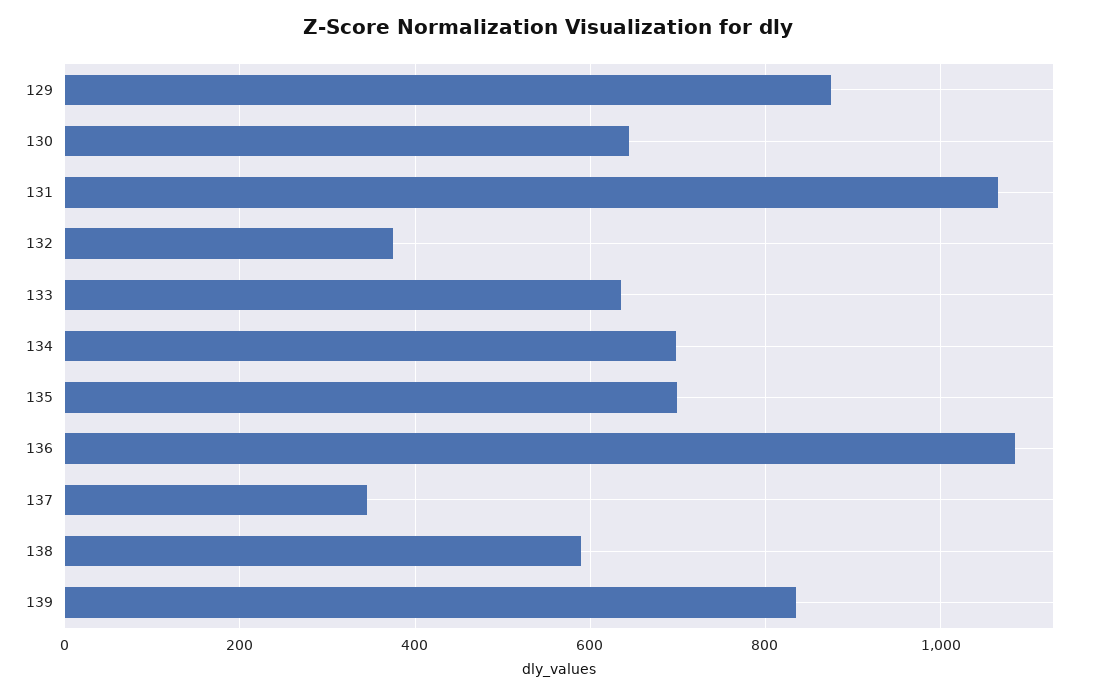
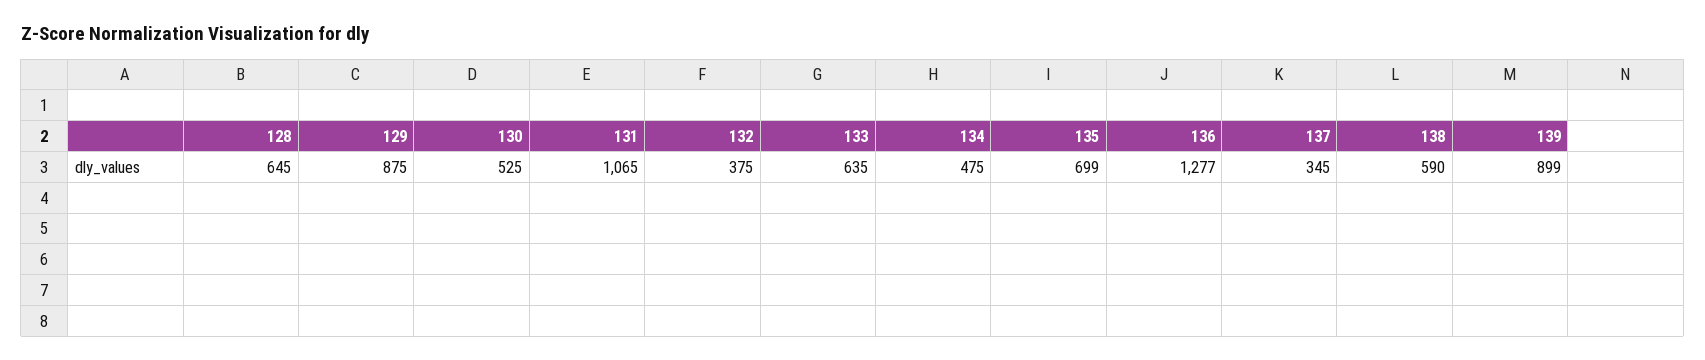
130: 640 -> 525
134: 700 -> 475
136: 1080 -> 1277
139: 840 -> 899
128: none -> 645

